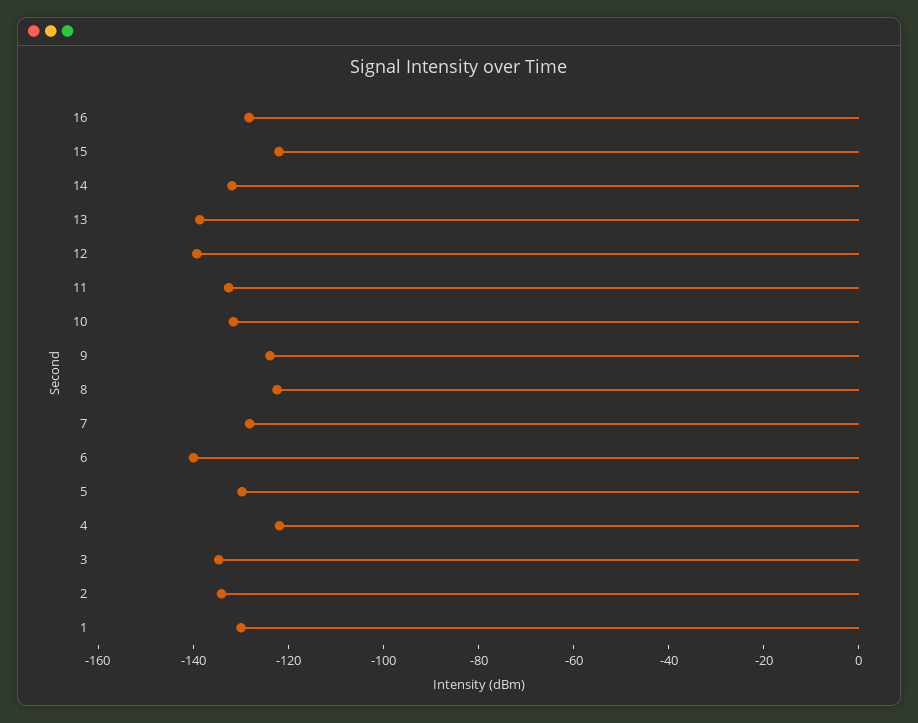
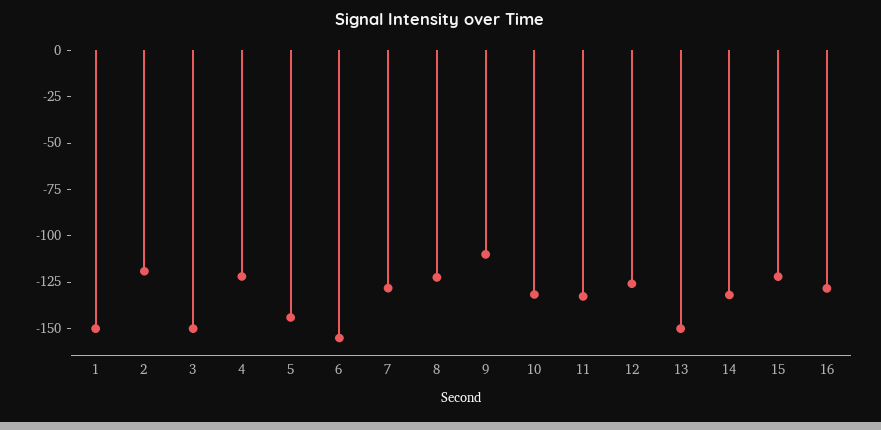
13: -140 -> -150
12: -140 -> -125
9: -125 -> -110
6: -140 -> -155
5: -130 -> -145
3: -135 -> -150
2: -135 -> -120
1: -130 -> -150

